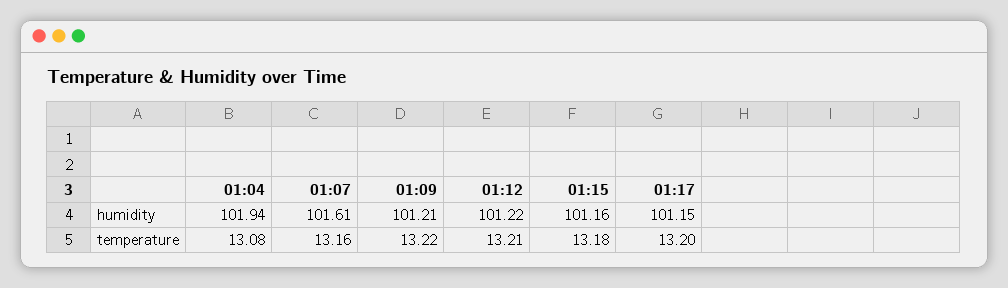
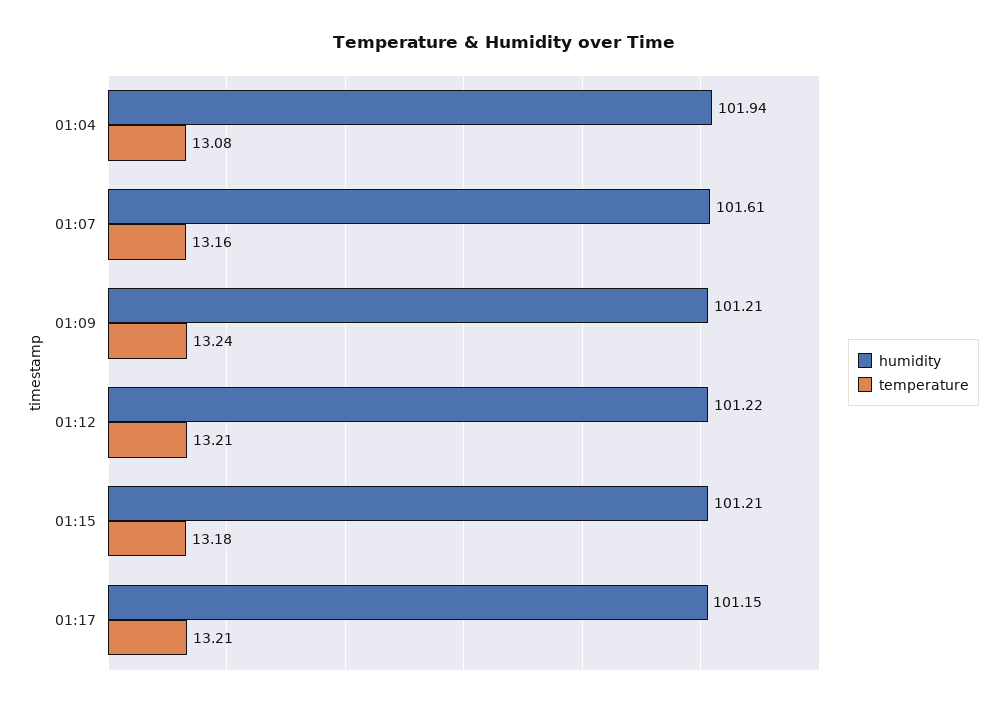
humidity, 01:15: 101.16 -> 101.21
temperature, 01:09: 13.22 -> 13.24
temperature, 01:17: 13.2 -> 13.21

